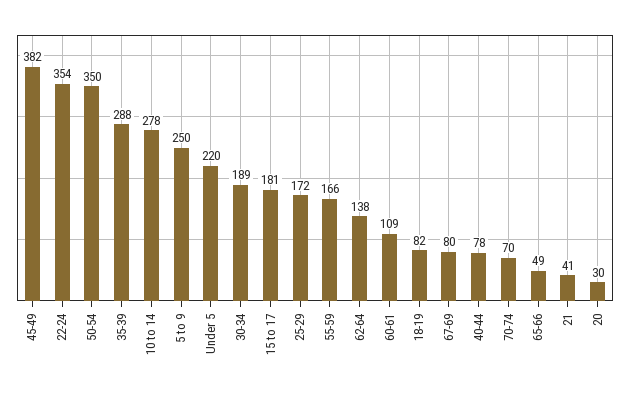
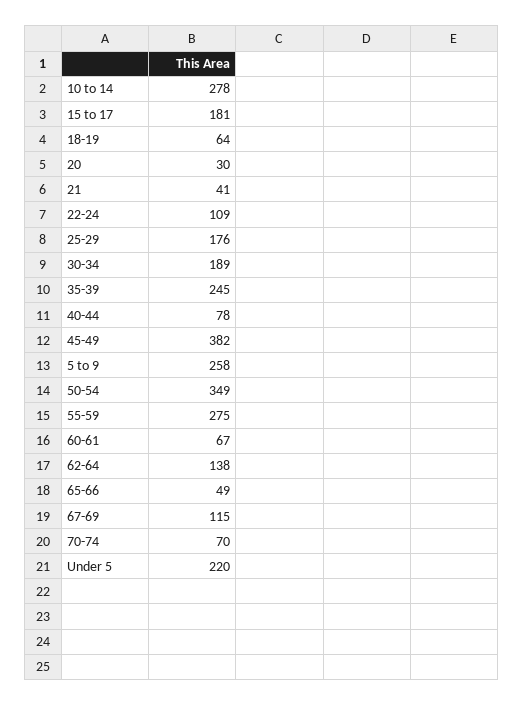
22-24: 354 -> 109
50-54: 350 -> 349
35-39: 288 -> 245
5 to 9: 250 -> 258
25-29: 172 -> 176
55-59: 166 -> 275
60-61: 109 -> 67
18-19: 82 -> 64
67-69: 80 -> 115

